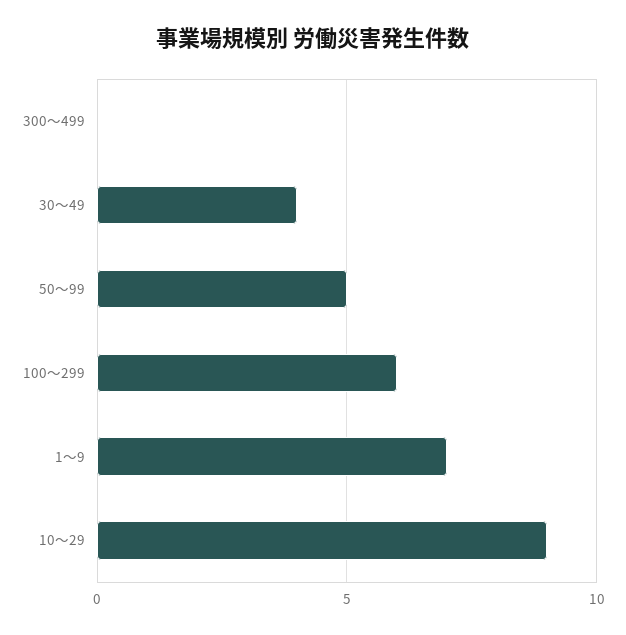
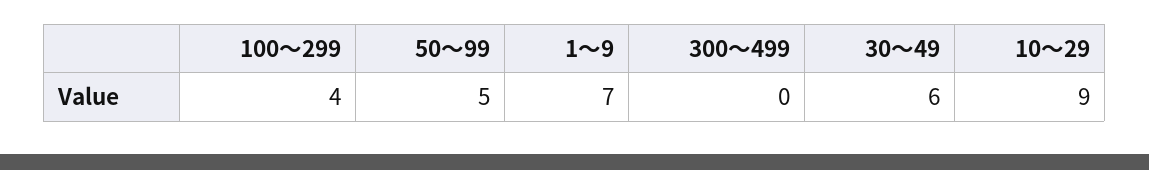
30～49: 4 -> 6
100～299: 6 -> 4

